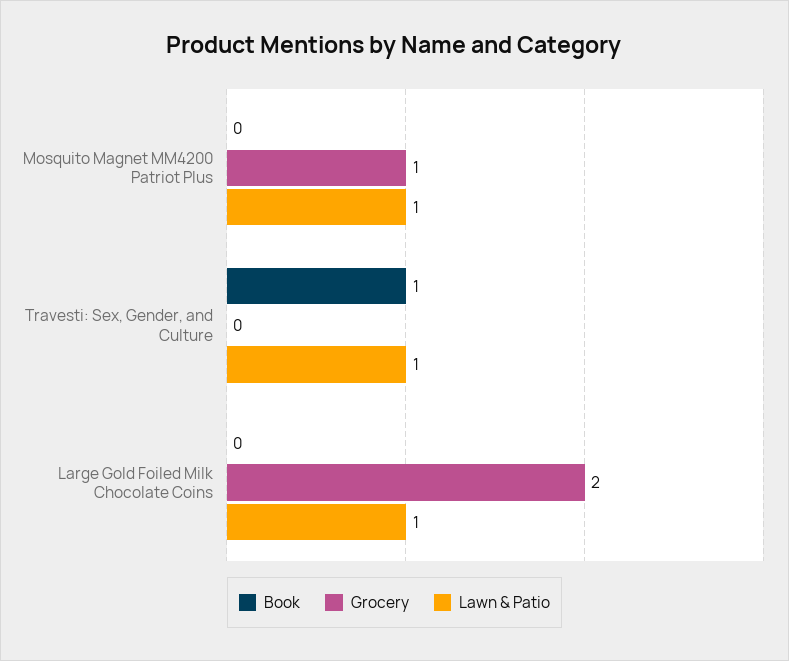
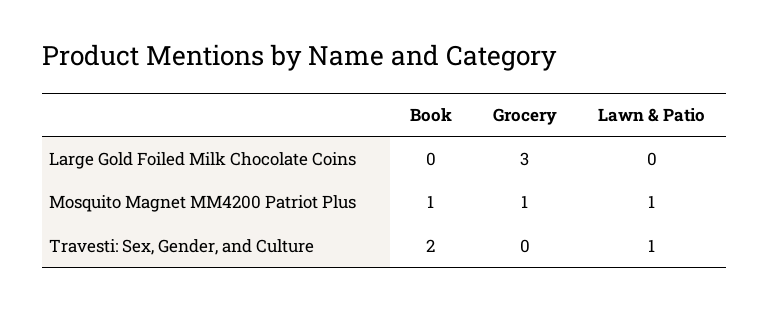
Book, Mosquito Magnet MM4200 Patriot Plus: 0 -> 1
Book, Travesti: Sex, Gender, and Culture: 1 -> 2
Grocery, Large Gold Foiled Milk Chocolate Coins: 2 -> 3
Lawn & Patio, Large Gold Foiled Milk Chocolate Coins: 1 -> 0

